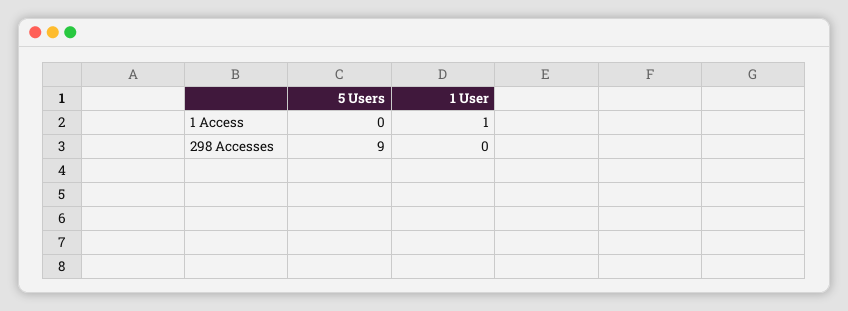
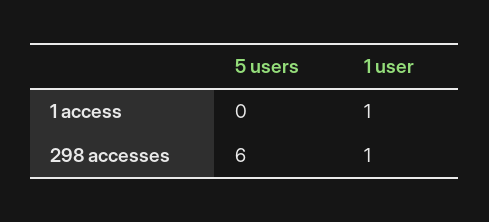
5 Users, 298 Accesses: 9 -> 6
1 User, 298 Accesses: 0 -> 1

